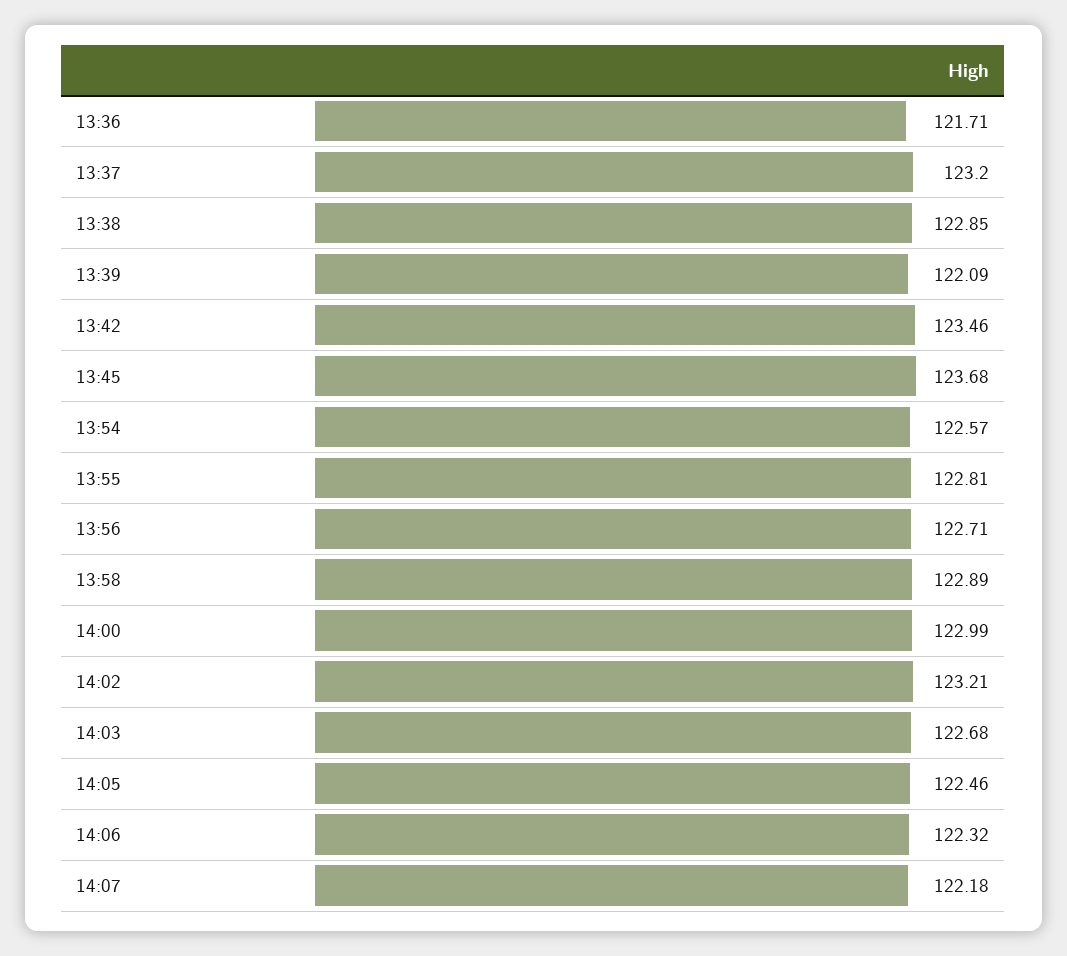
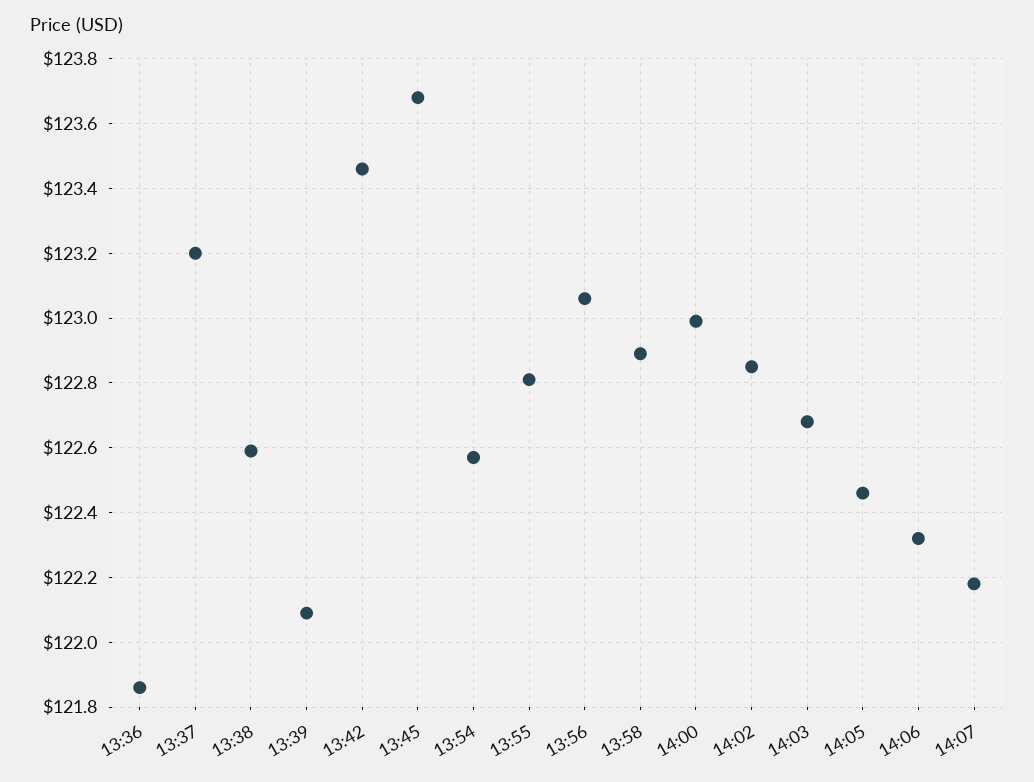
13:36: 121.71 -> 121.85
13:38: 122.85 -> 122.6
13:56: 122.71 -> 123.05
14:02: 123.21 -> 122.85

